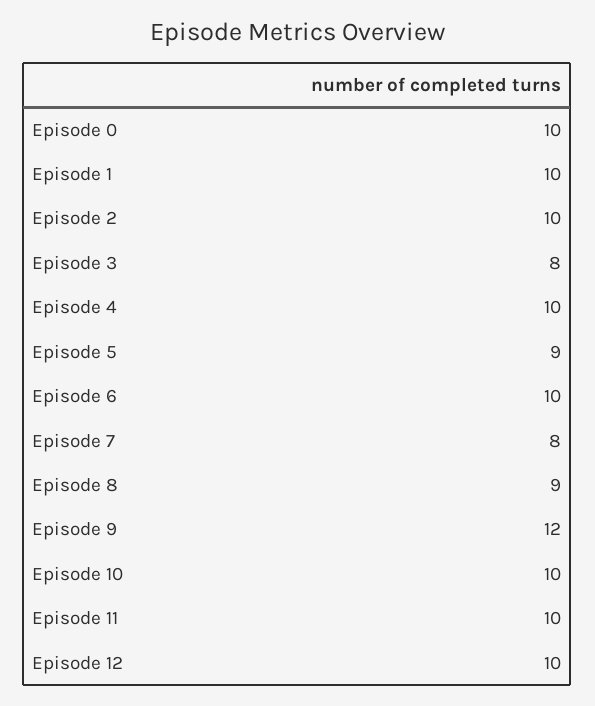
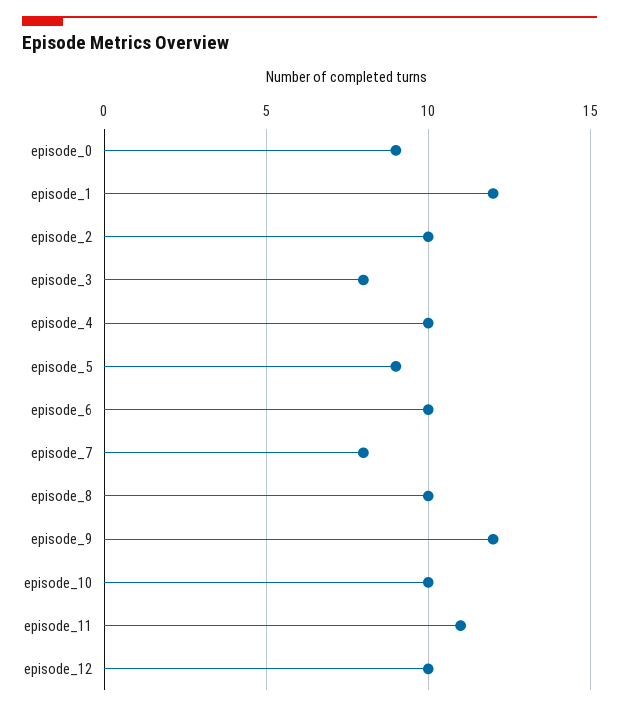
Episode 0: 10 -> 9
Episode 1: 10 -> 12
Episode 8: 9 -> 10
Episode 11: 10 -> 11

